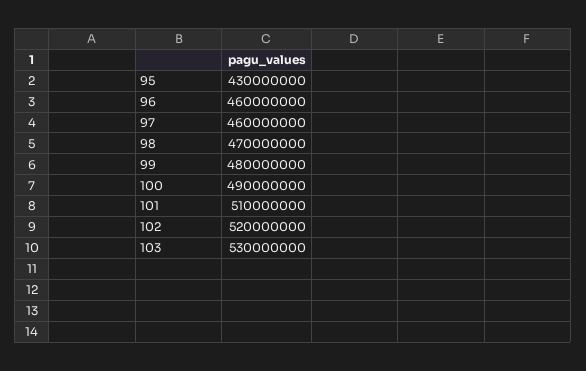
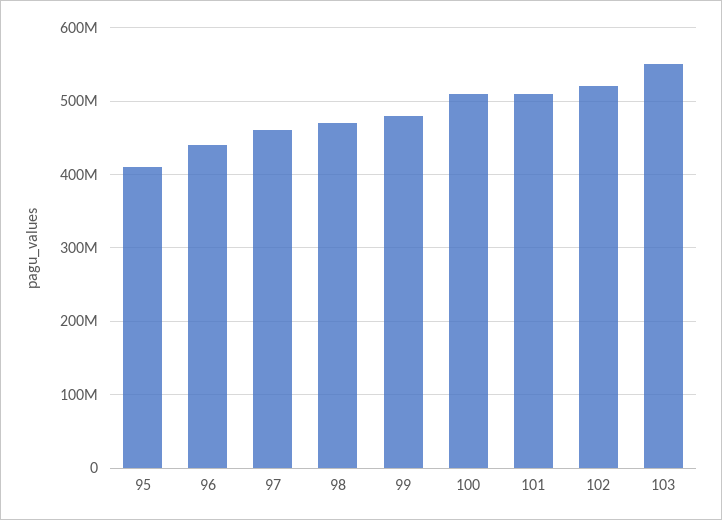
95: 430000000 -> 410000000
96: 460000000 -> 440000000
100: 490000000 -> 510000000
103: 530000000 -> 550000000

